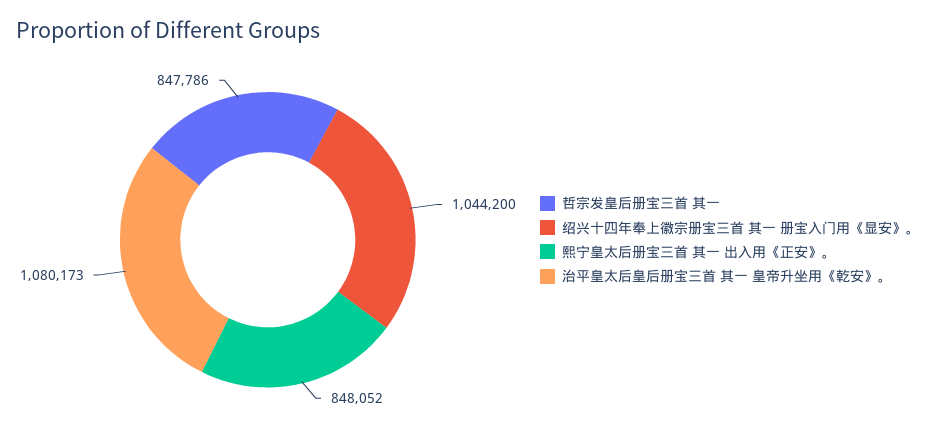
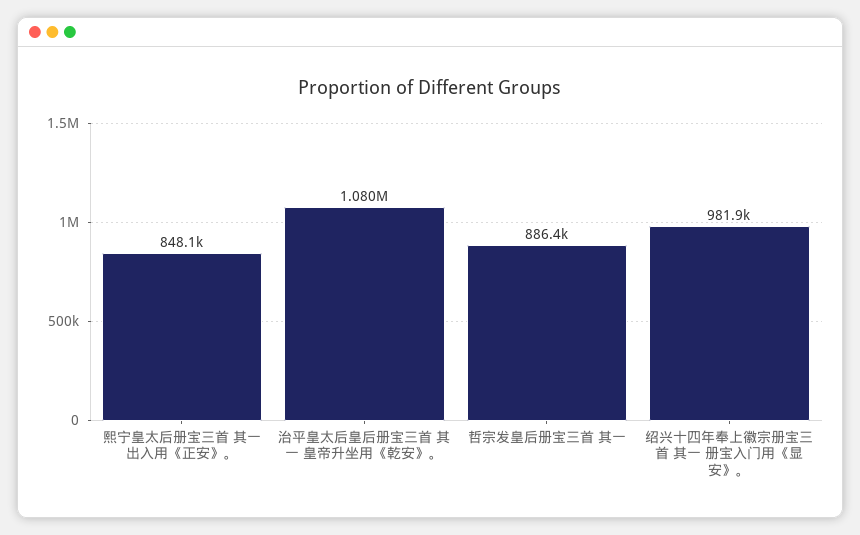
哲宗发皇后册宝三首 其一: 847786 -> 886400
绍兴十四年奉上徽宗册宝三首 其一 册宝入门用《显安》。: 1044200 -> 981900

